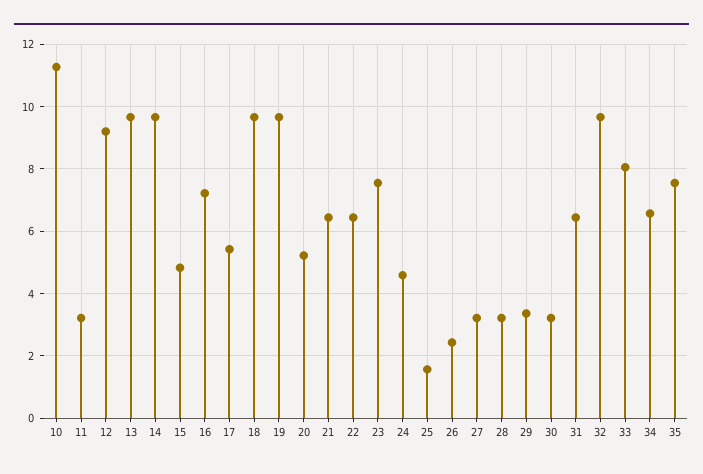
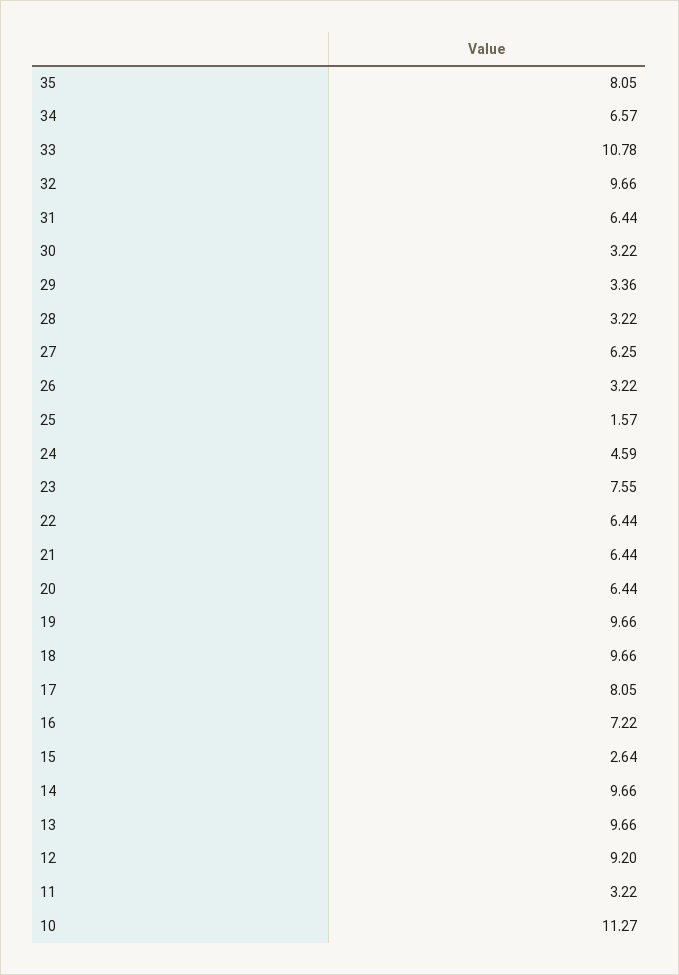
15: 4.8 -> 2.64
17: 5.4 -> 8.05
20: 5.2 -> 6.44
26: 2.4 -> 3.22
27: 3.2 -> 6.25
33: 8 -> 10.78
35: 7.6 -> 8.05

